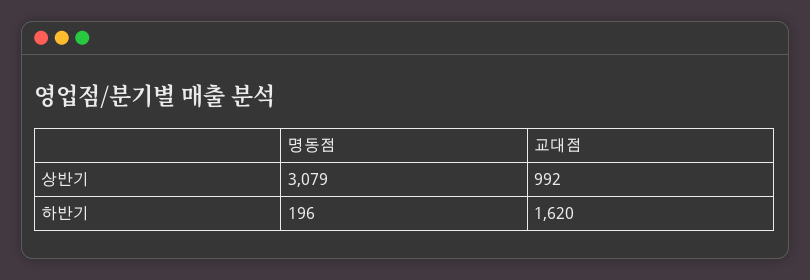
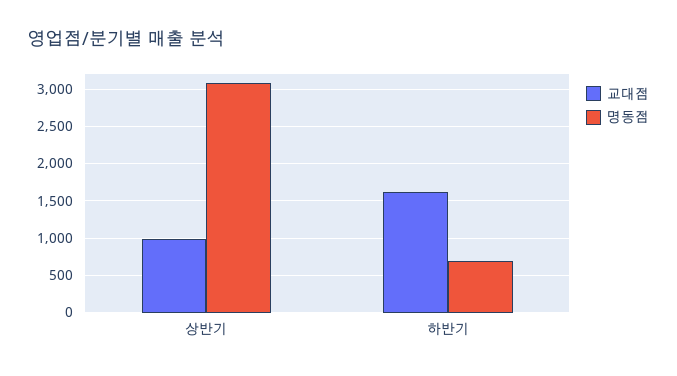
명동점, 하반기: 196 -> 700

